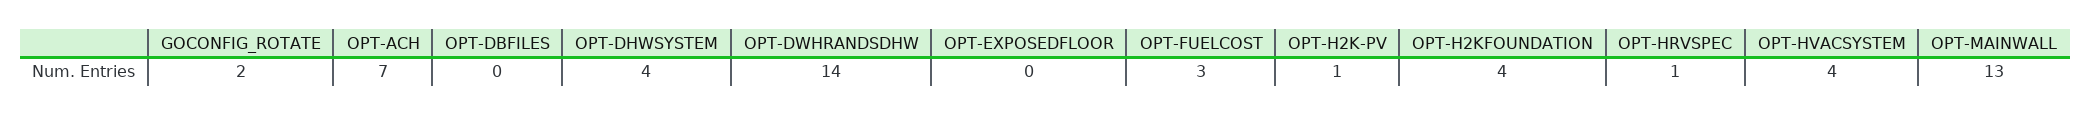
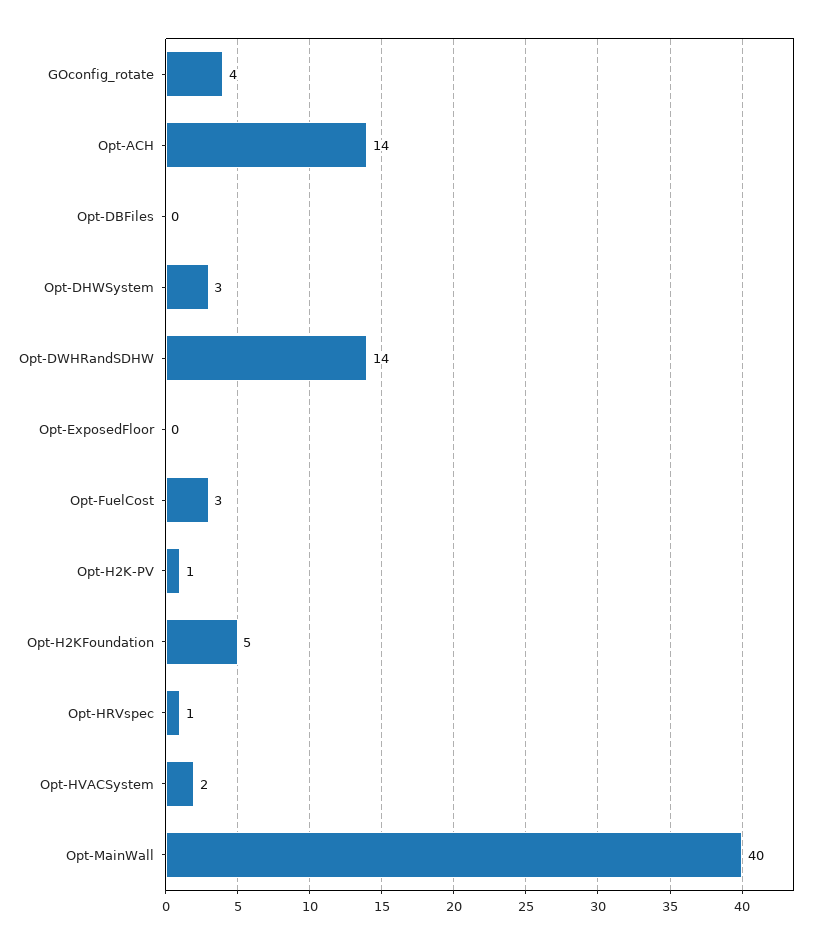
GOCONFIG_ROTATE: 2 -> 4
OPT-ACH: 7 -> 14
OPT-DHWSYSTEM: 4 -> 3
OPT-H2KFOUNDATION: 4 -> 5
OPT-HVACSYSTEM: 4 -> 2
OPT-MAINWALL: 13 -> 40

